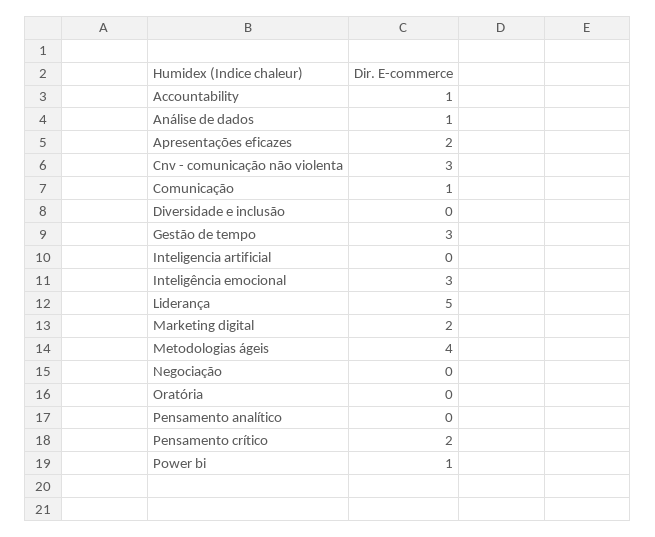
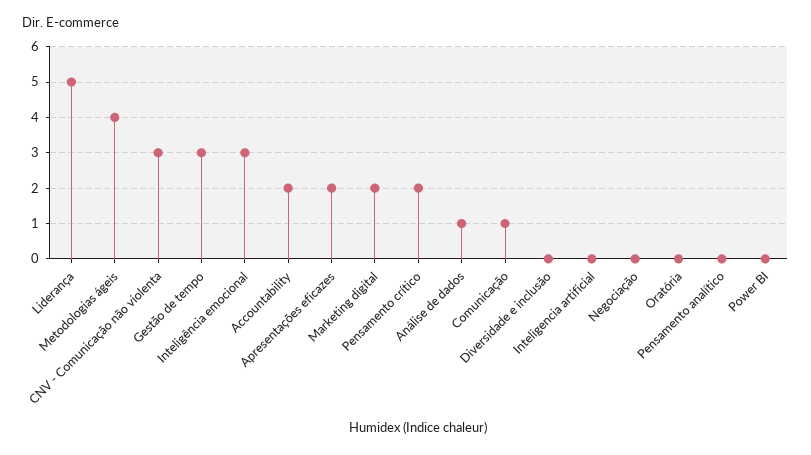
Accountability: 1 -> 2
Power bi: 1 -> 0

